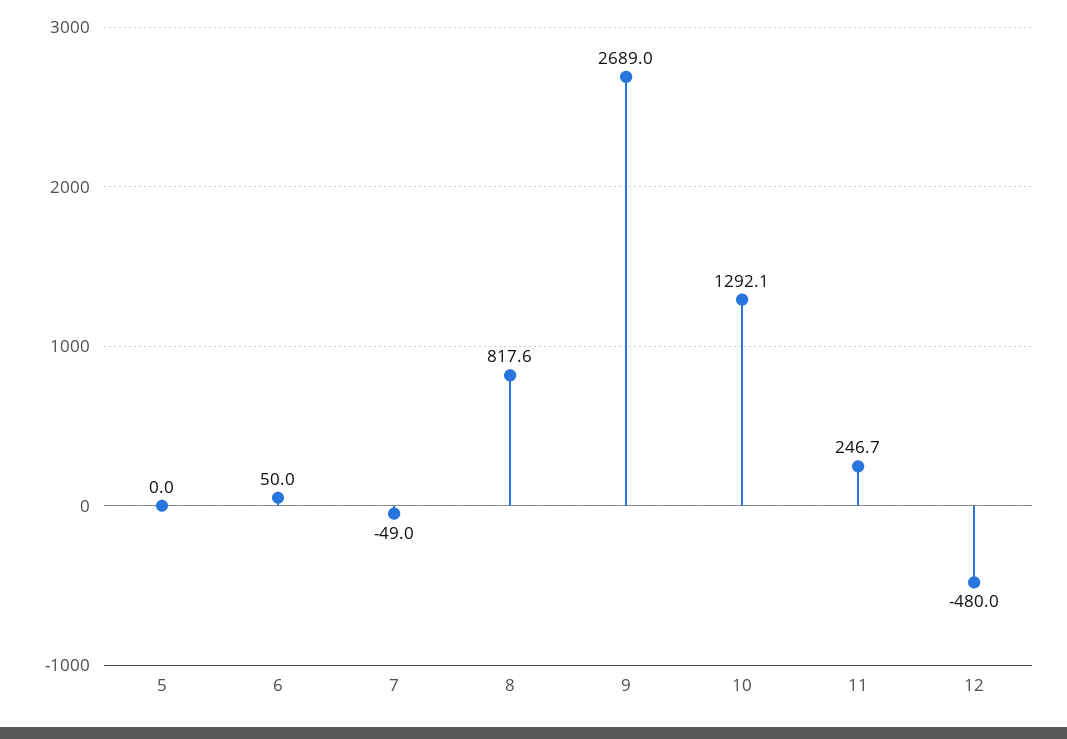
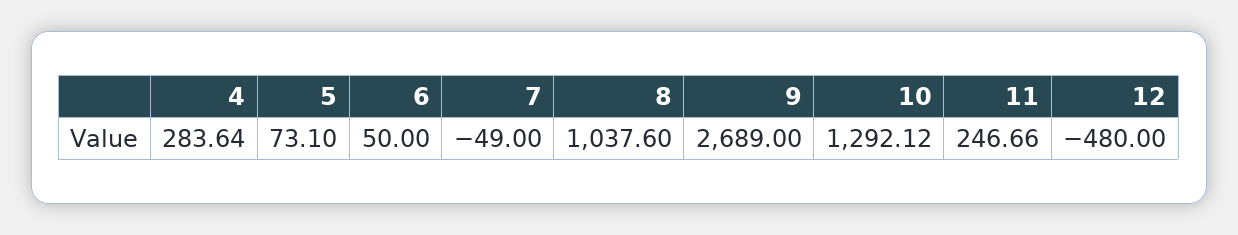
5: 0 -> 73.1
8: 817.6 -> 1037.6
4: none -> 283.64

